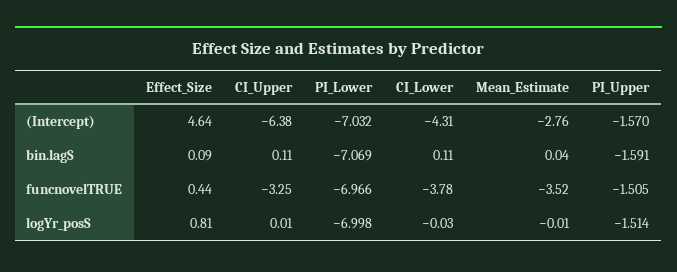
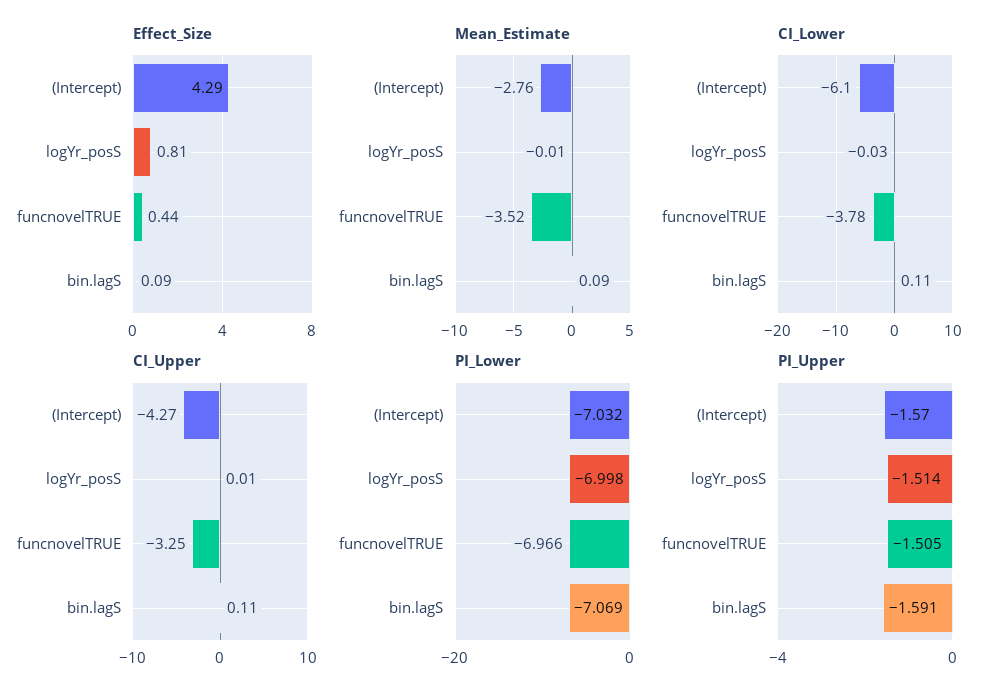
Effect_Size, (Intercept): 4.64 -> 4.29
CI_Upper, (Intercept): -6.38 -> -4.27
CI_Lower, (Intercept): -4.31 -> -6.1
Mean_Estimate, bin.lagS: 0.04 -> 0.09

